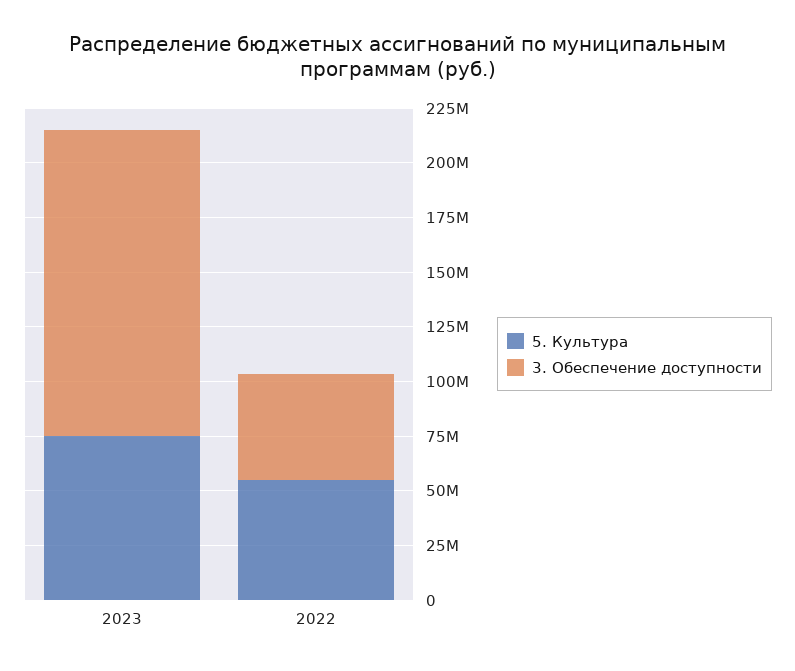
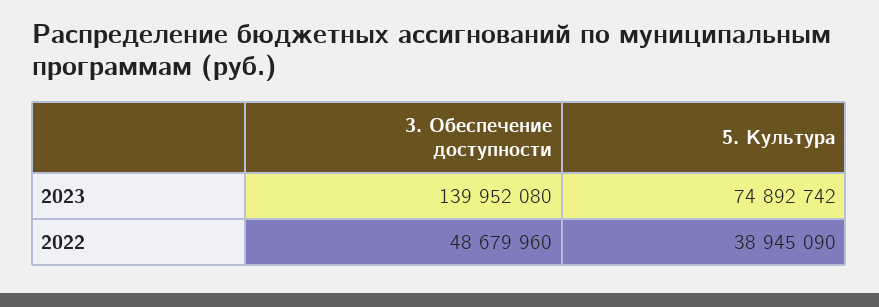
5. Культура, 2022: 55000000 -> 38945090

